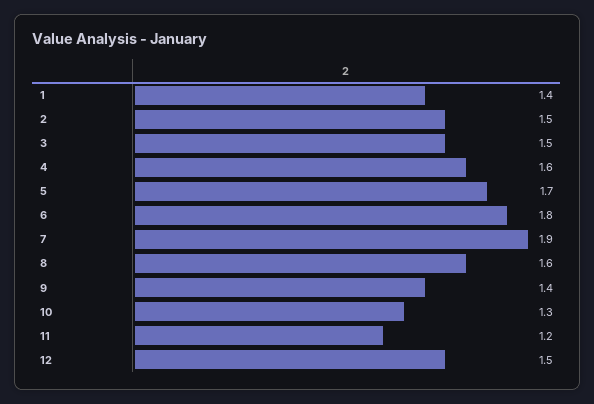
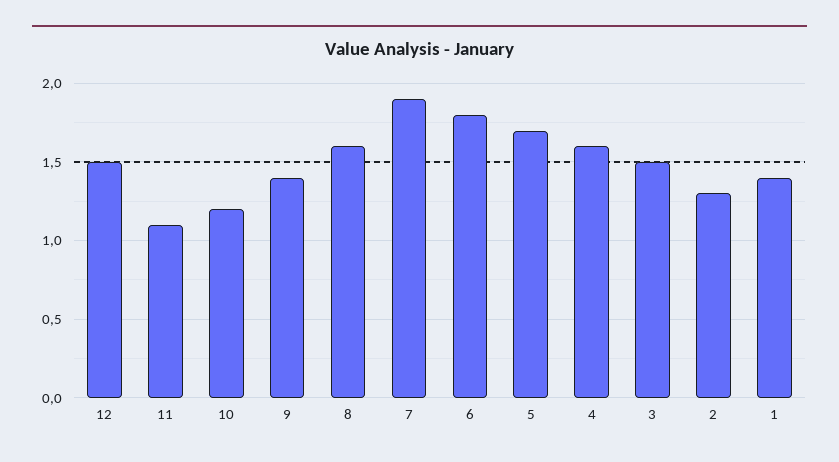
2: 1.5 -> 1.3
10: 1.3 -> 1.2
11: 1.2 -> 1.1

